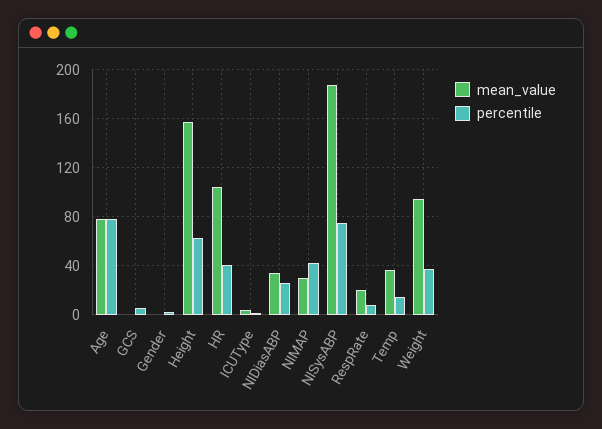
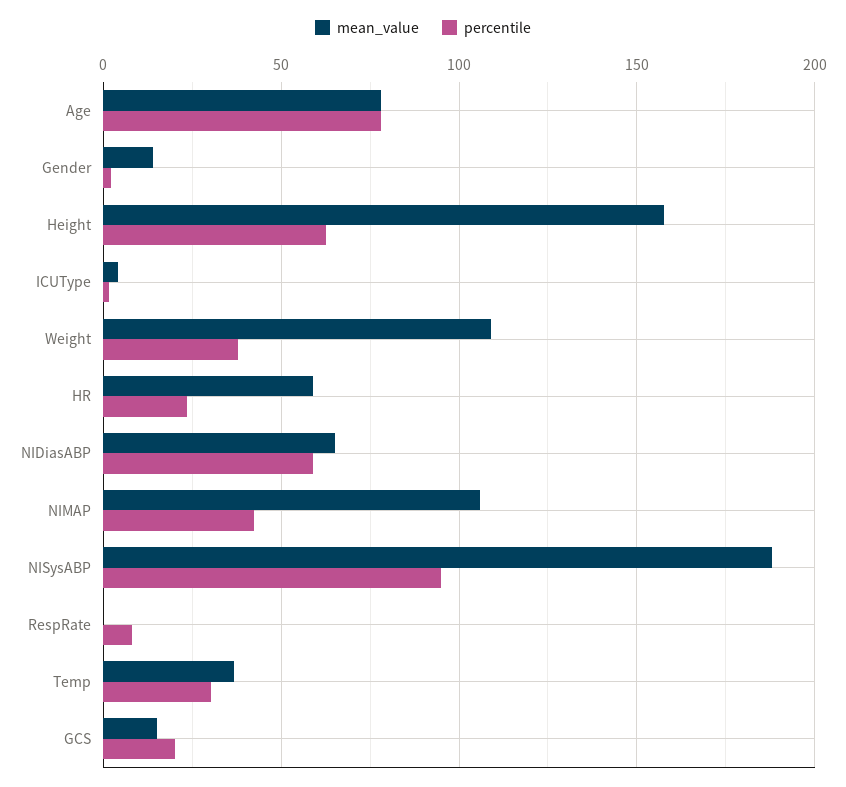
mean_value, GCS: 0 -> 15
percentile, GCS: 5 -> 20
mean_value, Gender: 0 -> 15
mean_value, HR: 105 -> 60
percentile, HR: 40 -> 25
mean_value, NIDiasABP: 35 -> 65
percentile, NIDiasABP: 25 -> 60
mean_value, NIMAP: 30 -> 105
percentile, NISysABP: 75 -> 95
mean_value, RespRate: 20 -> 0
percentile, Temp: 15 -> 30
mean_value, Weight: 95 -> 110

